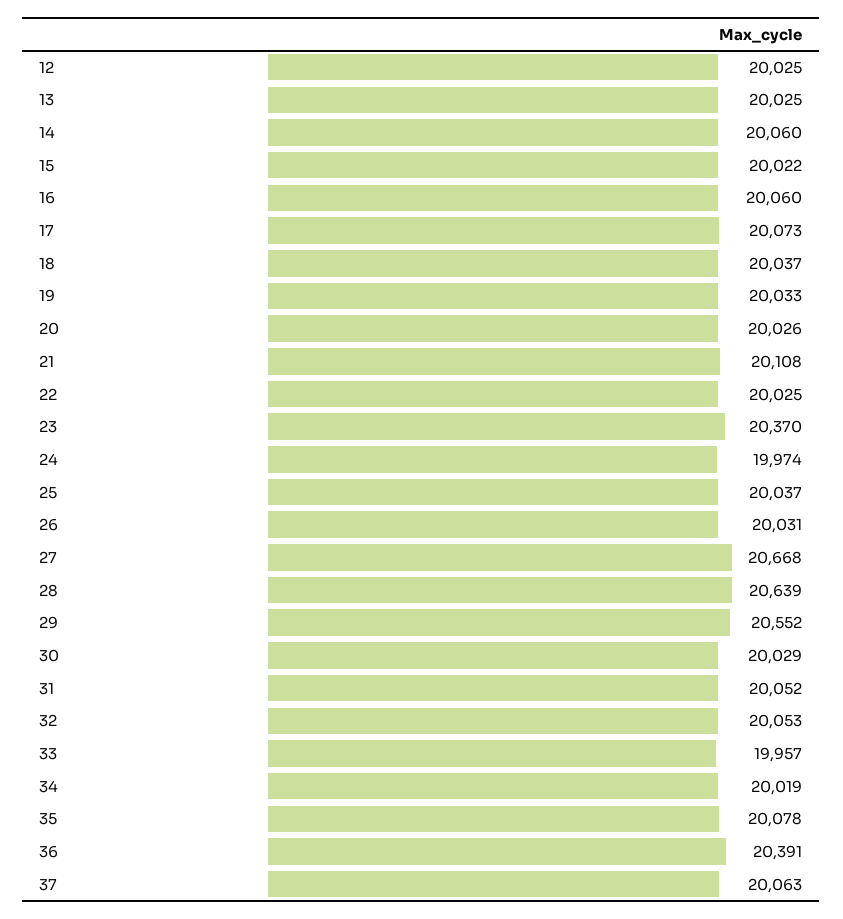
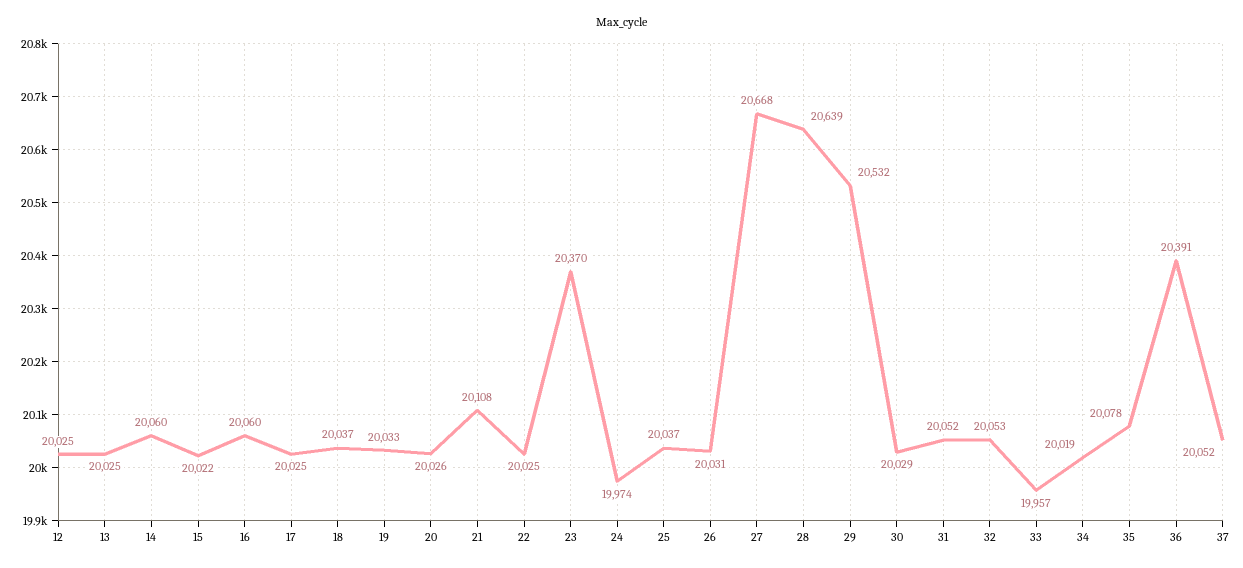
17: 20073 -> 20025
29: 20552 -> 20532
37: 20063 -> 20052

